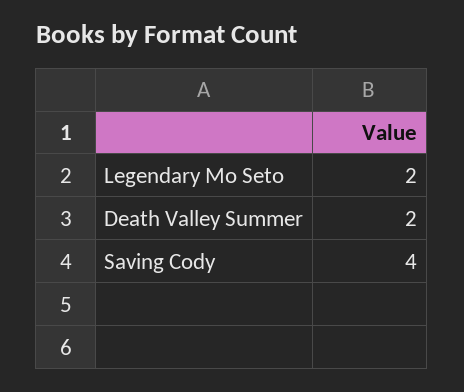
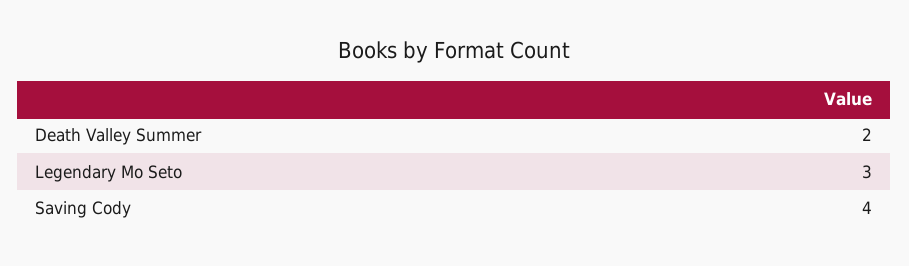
Legendary Mo Seto: 2 -> 3

